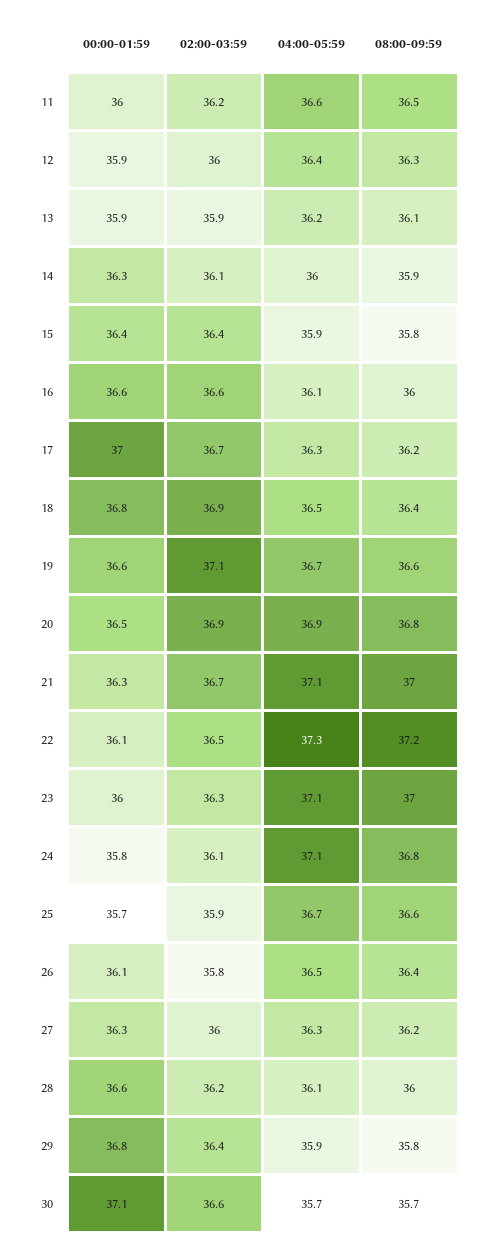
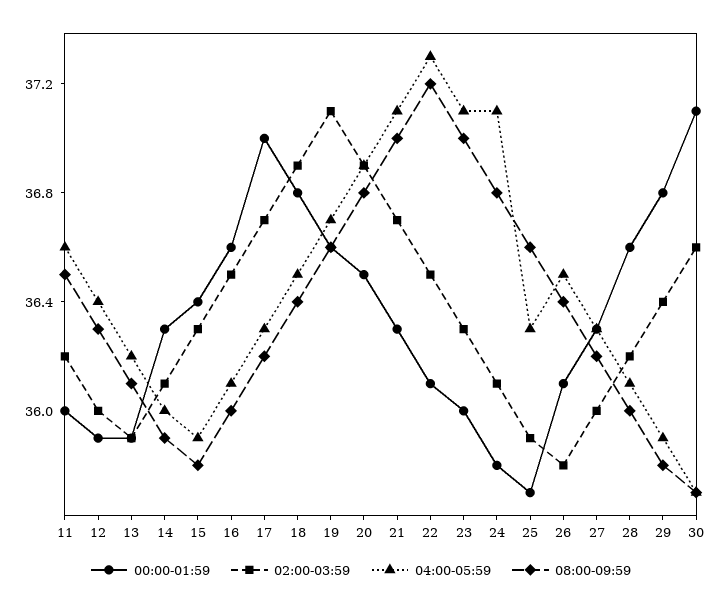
02:00-03:59, 15: 36.4 -> 36.3
02:00-03:59, 16: 36.6 -> 36.5
04:00-05:59, 25: 36.7 -> 36.3

